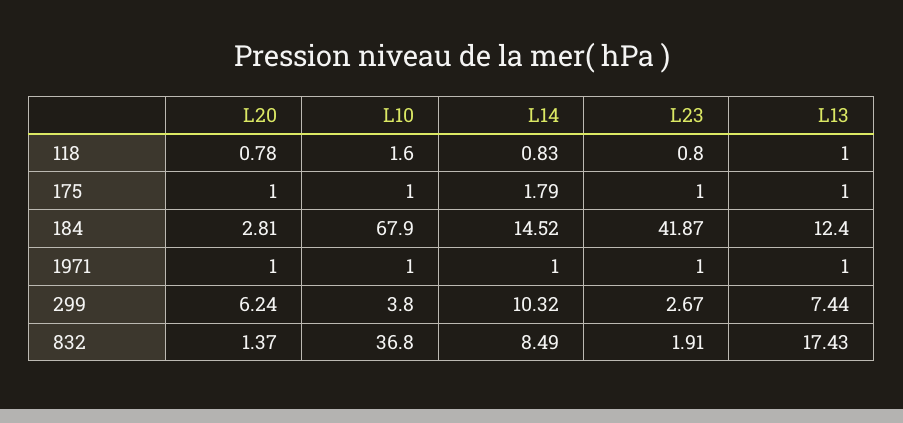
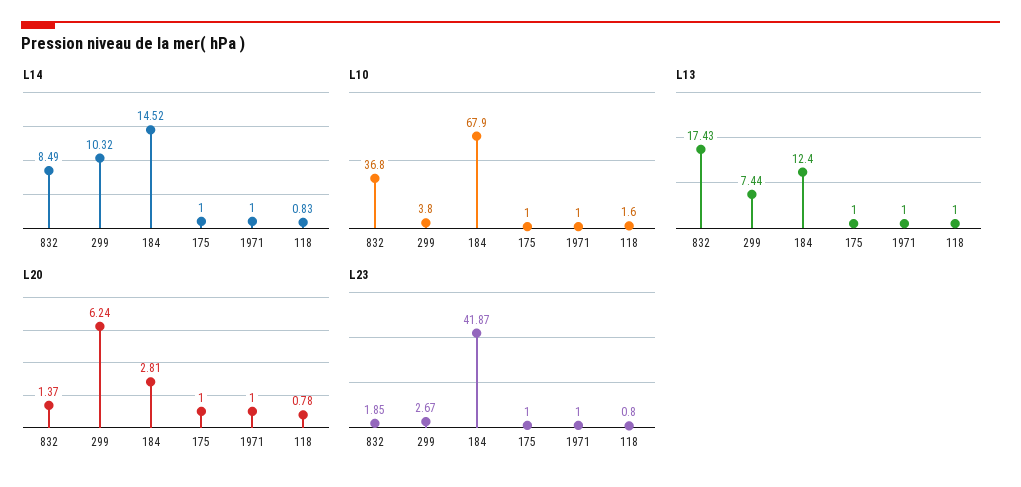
L14, 175: 1.79 -> 1
L23, 832: 1.91 -> 1.85

